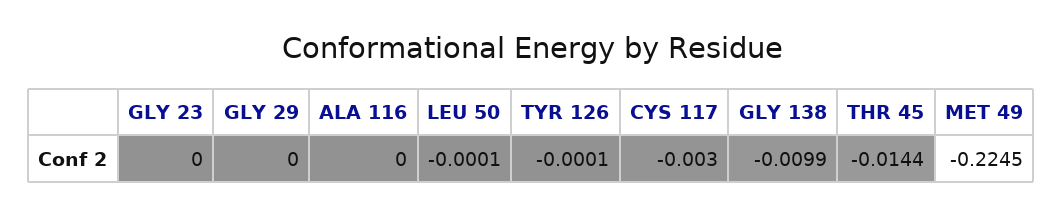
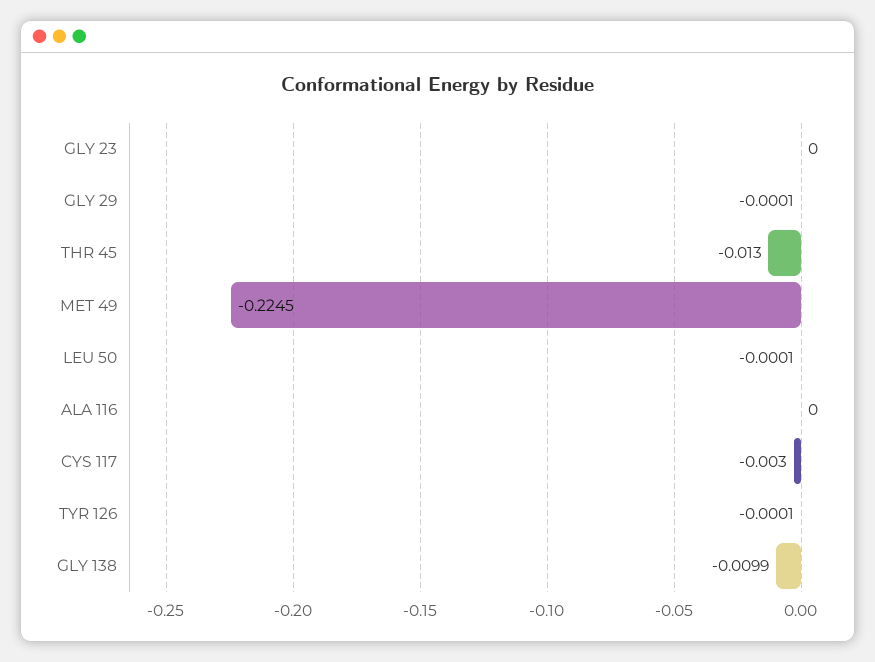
GLY 29: 0 -> -0.0001
THR 45: -0.0144 -> -0.013

